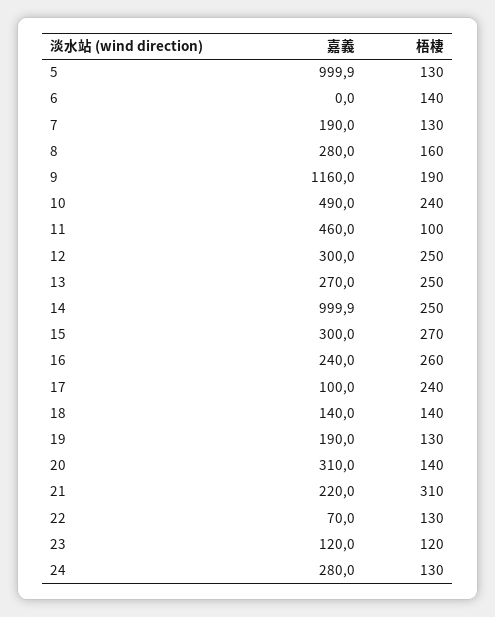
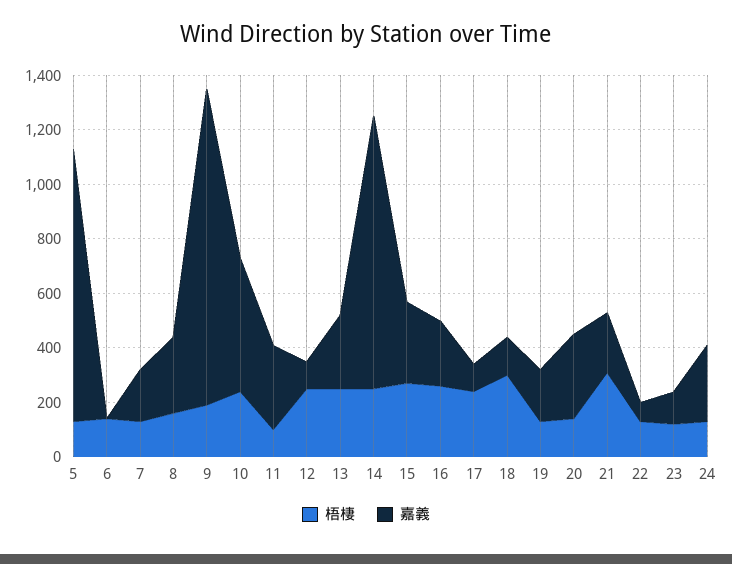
嘉義, 11: 460 -> 300
嘉義, 12: 300 -> 100
梧棲, 18: 140 -> 300

